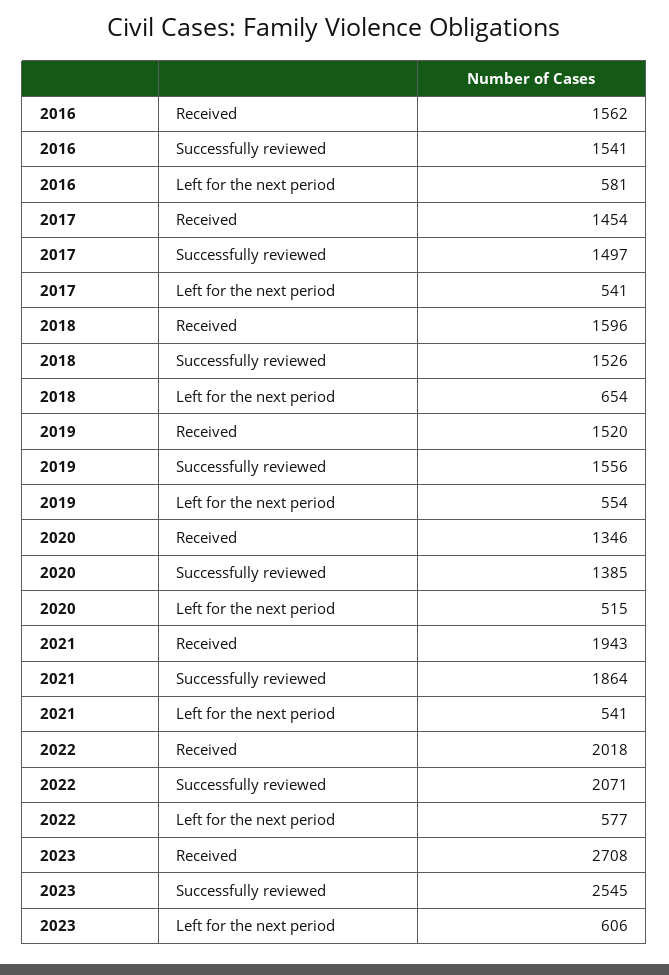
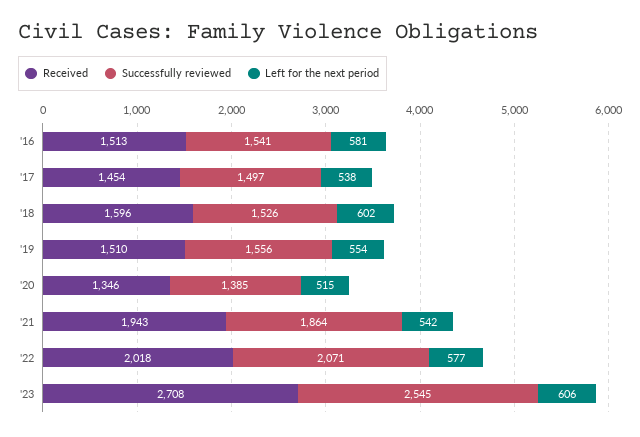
Received, 2016: 1562 -> 1513
Left for the next period, 2017: 541 -> 538
Left for the next period, 2018: 654 -> 602
Received, 2019: 1520 -> 1510
Left for the next period, 2021: 541 -> 542

